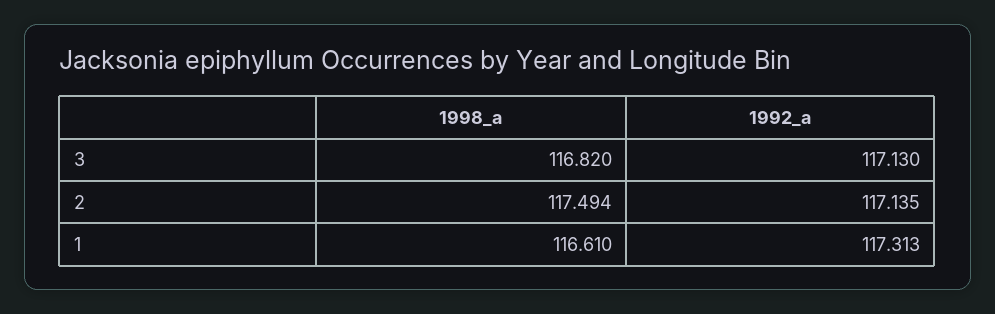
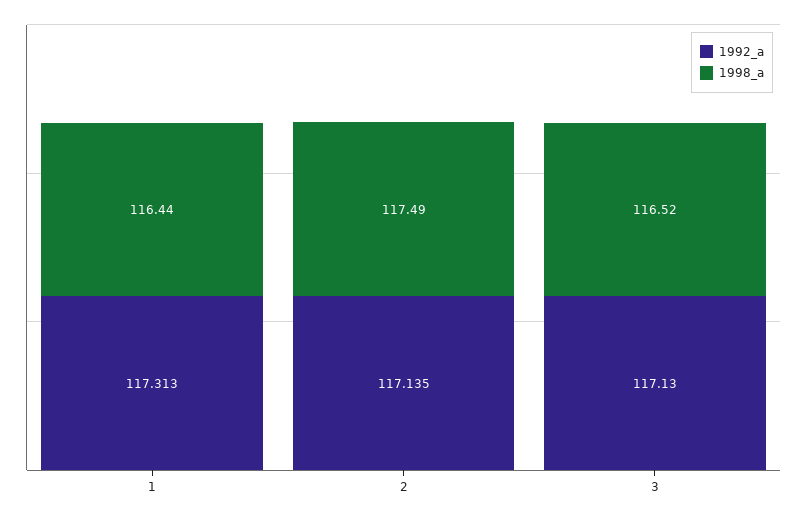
1998_a, 3: 116.82 -> 116.52
1998_a, 1: 116.61 -> 116.44

